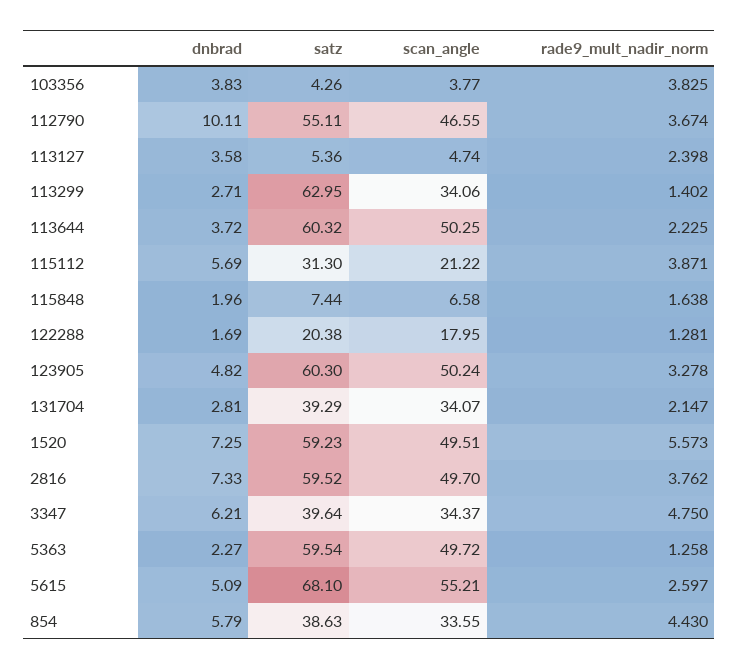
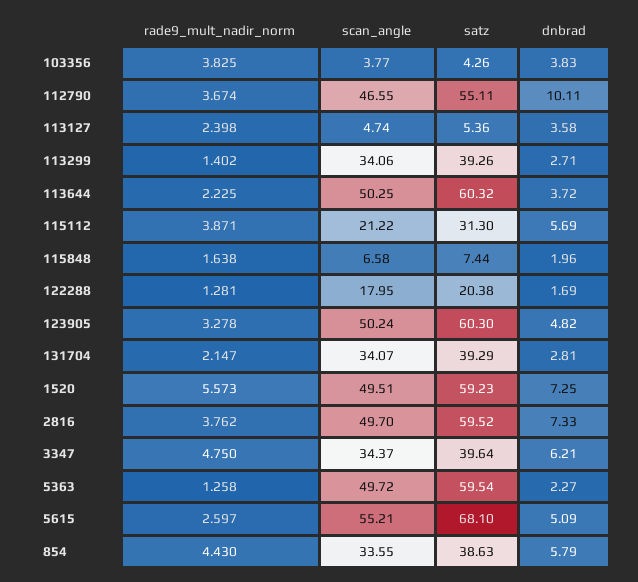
satz, 113299: 62.95 -> 39.26

